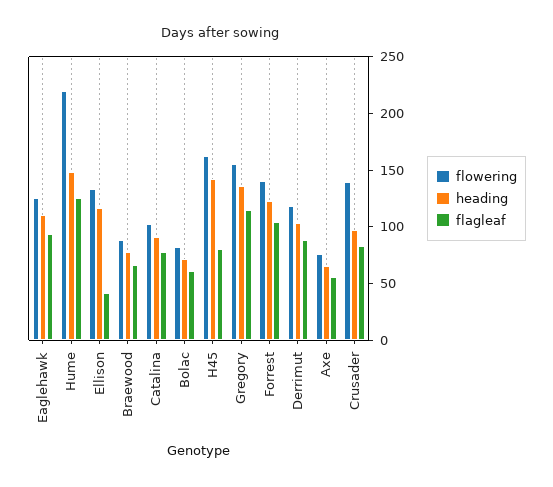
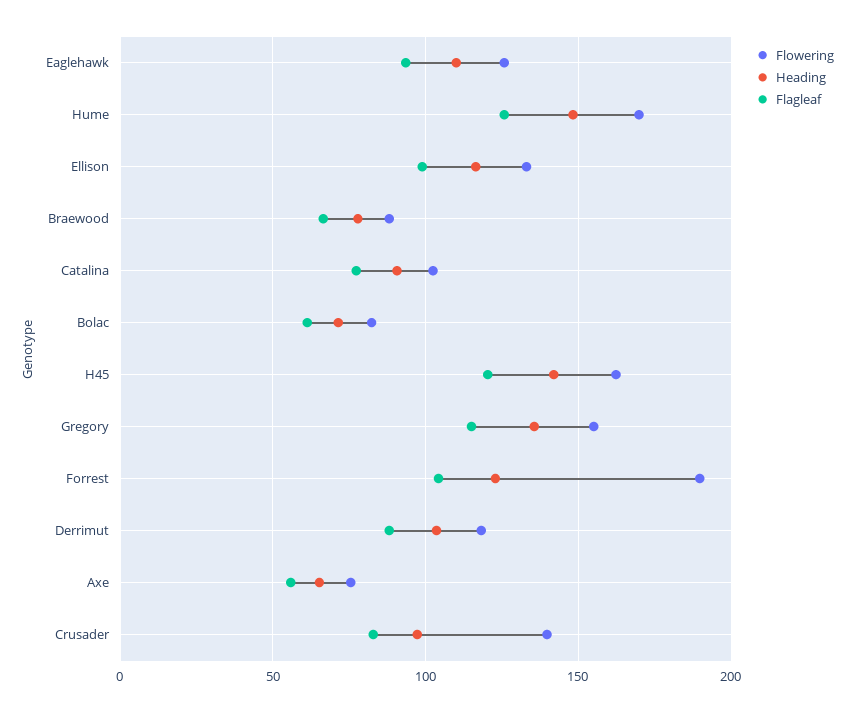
flowering, Hume: 220 -> 170
flagleaf, Ellison: 40 -> 100
flagleaf, H45: 80 -> 120
flowering, Forrest: 140 -> 190

